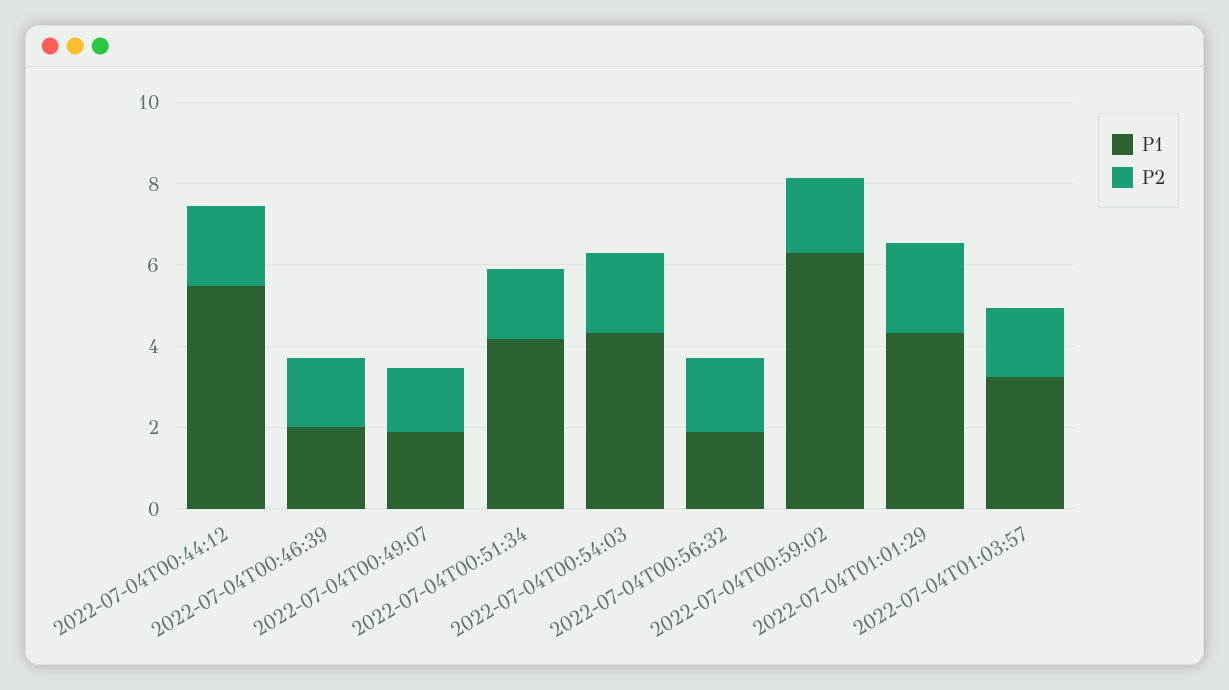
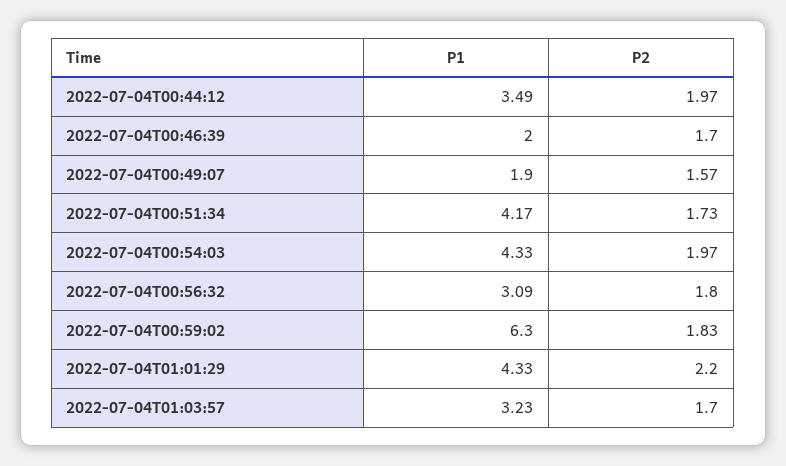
P1, 2022-07-04T00:44:12: 5.5 -> 3.49
P1, 2022-07-04T00:56:32: 2 -> 3.09

